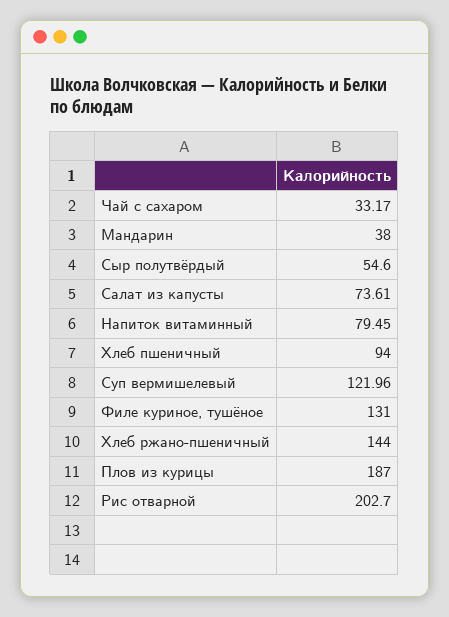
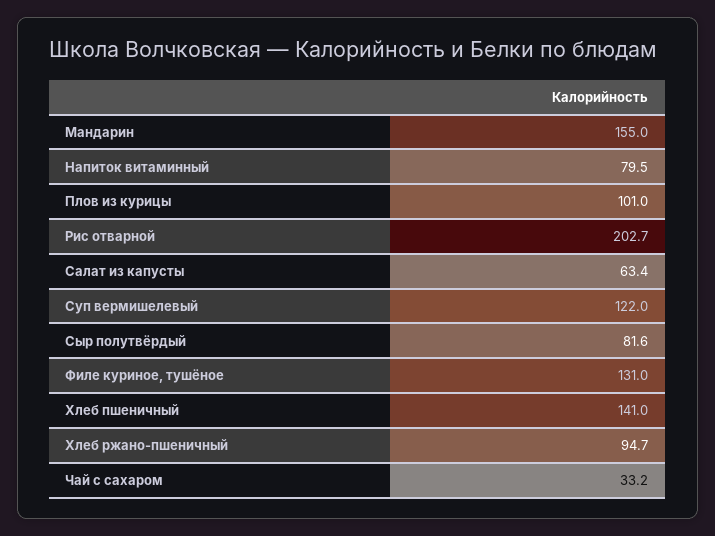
Мандарин: 38 -> 155
Сыр полутвёрдый: 54.6 -> 81.6
Салат из капусты: 73.61 -> 63.4
Хлеб пшеничный: 94 -> 141
Хлеб ржано-пшеничный: 144 -> 94.7
Плов из курицы: 187 -> 101

